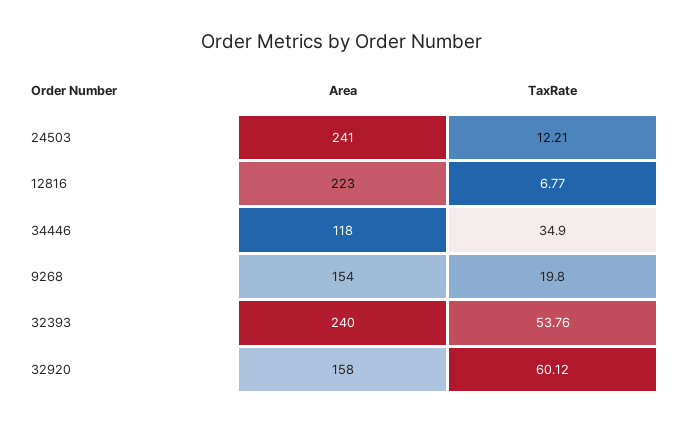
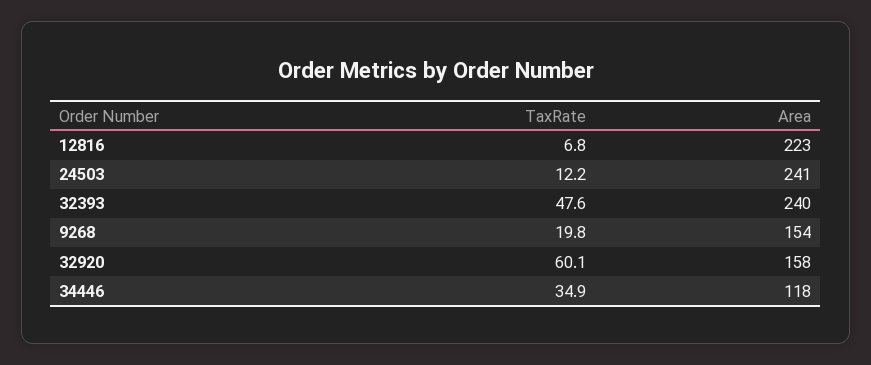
TaxRate, 32393: 53.76 -> 47.6

